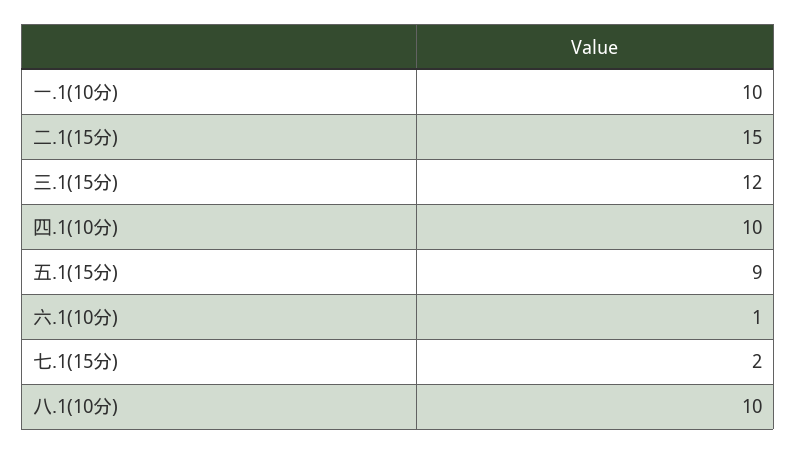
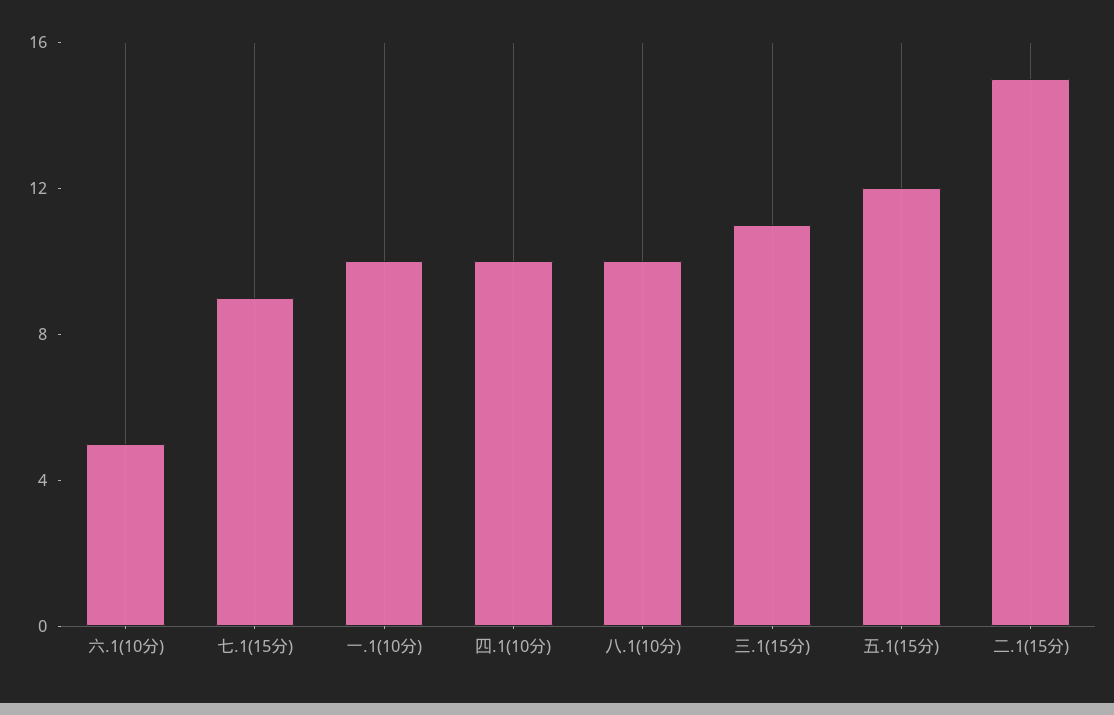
三.1(15分): 12 -> 11
五.1(15分): 9 -> 12
六.1(10分): 1 -> 5
七.1(15分): 2 -> 9

